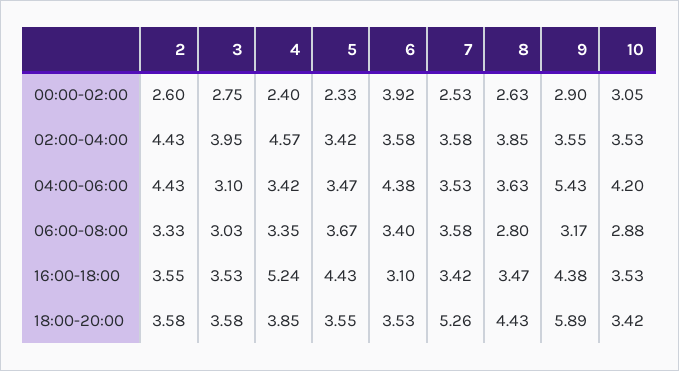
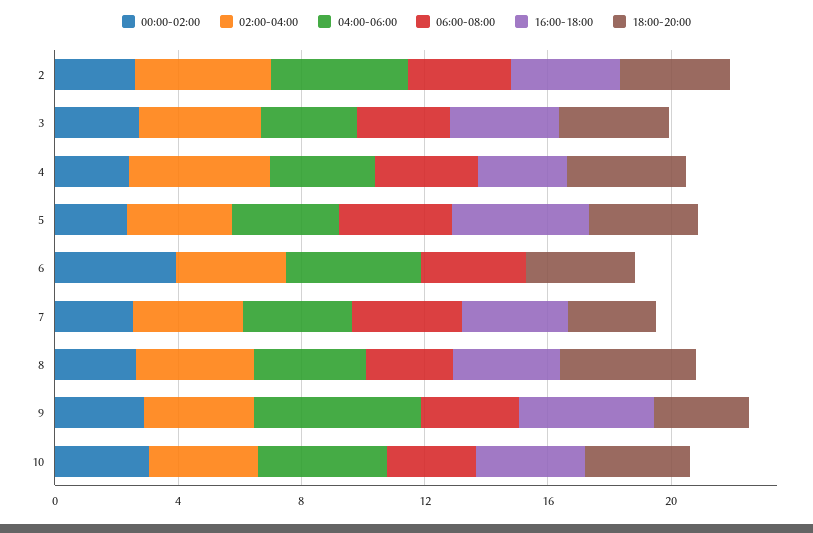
16:00-18:00, 4: 5.24 -> 3
16:00-18:00, 6: 3.1 -> 0
18:00-20:00, 7: 5.26 -> 3
18:00-20:00, 9: 5.89 -> 3

